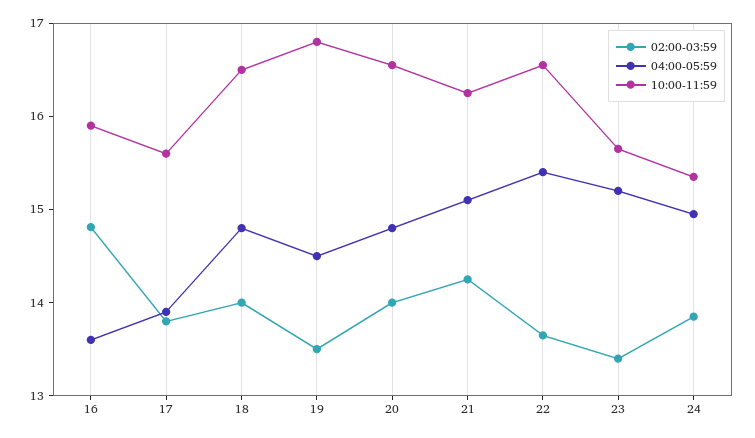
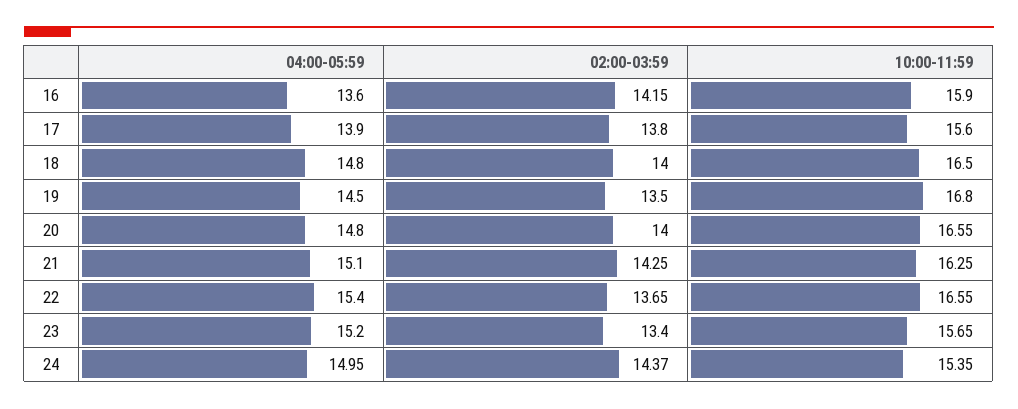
02:00-03:59, 16: 14.8 -> 14.15
02:00-03:59, 24: 13.8 -> 14.37

